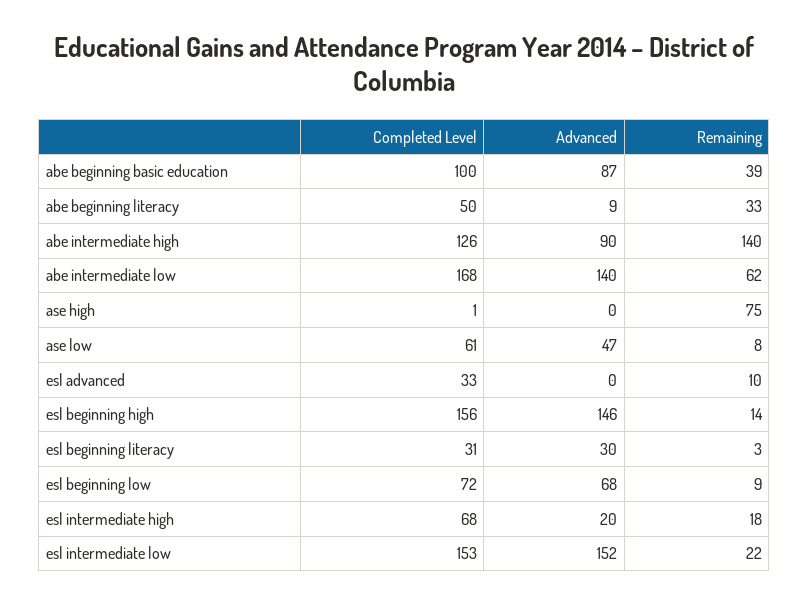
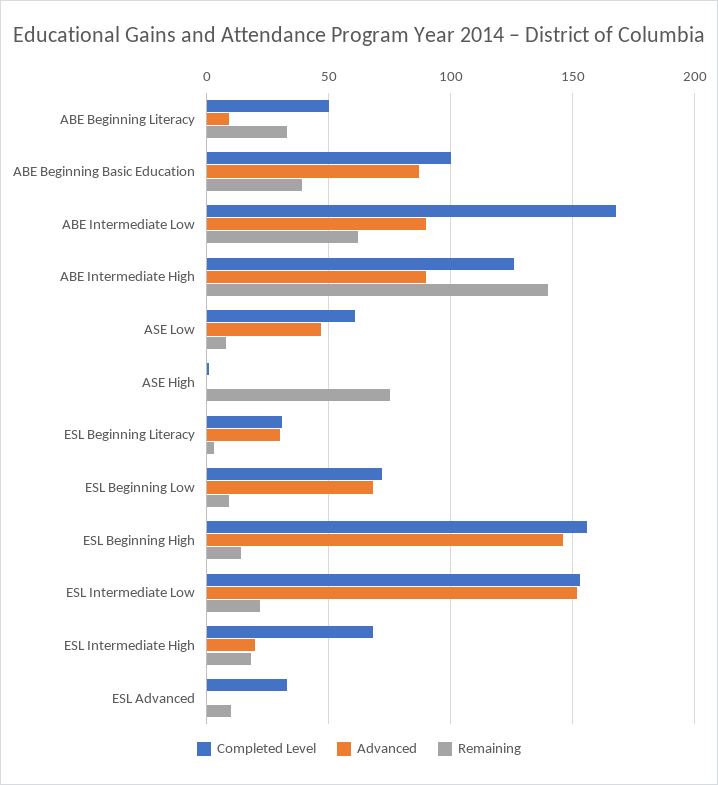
Advanced, abe intermediate low: 140 -> 90

